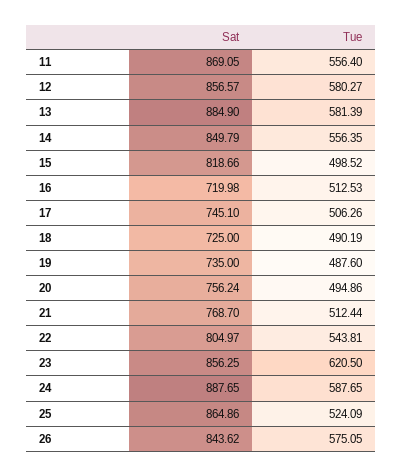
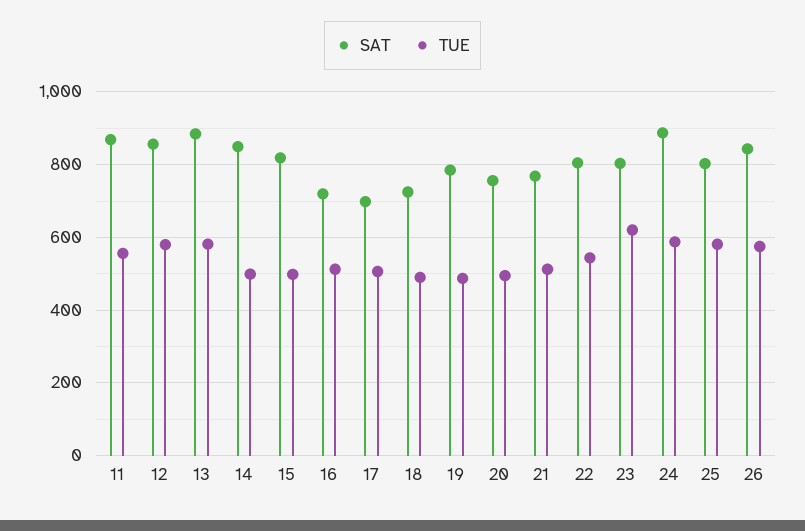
Tue, 14: 556.35 -> 500
Sat, 17: 745.1 -> 700
Sat, 19: 735 -> 780
Sat, 23: 856.25 -> 800
Sat, 25: 864.86 -> 800
Tue, 25: 524.09 -> 580

